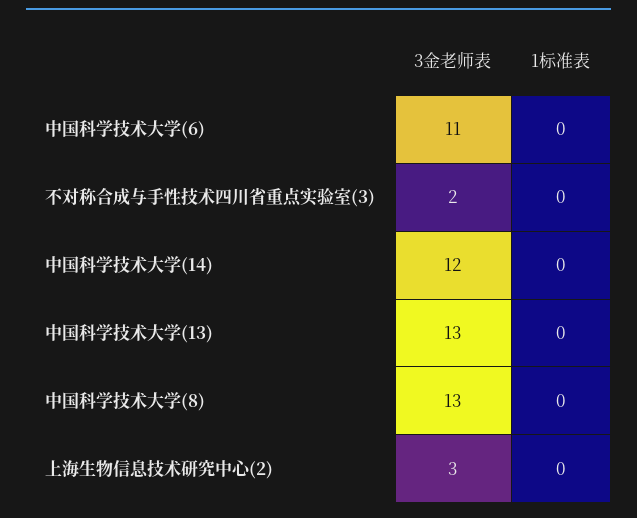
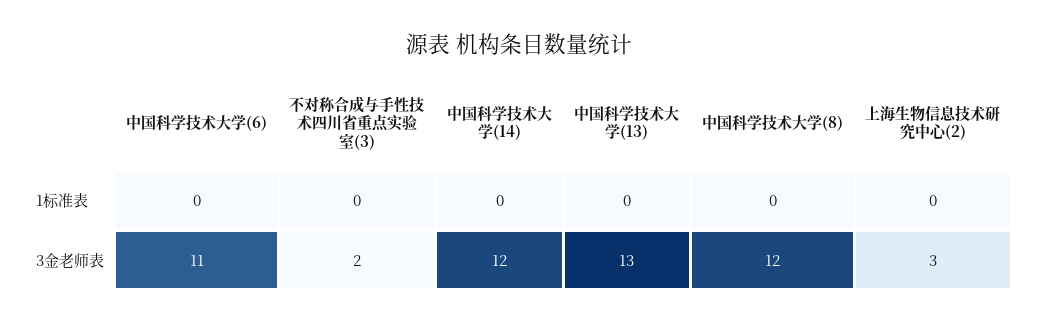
3金老师表, 中国科学技术大学(8): 13 -> 12

